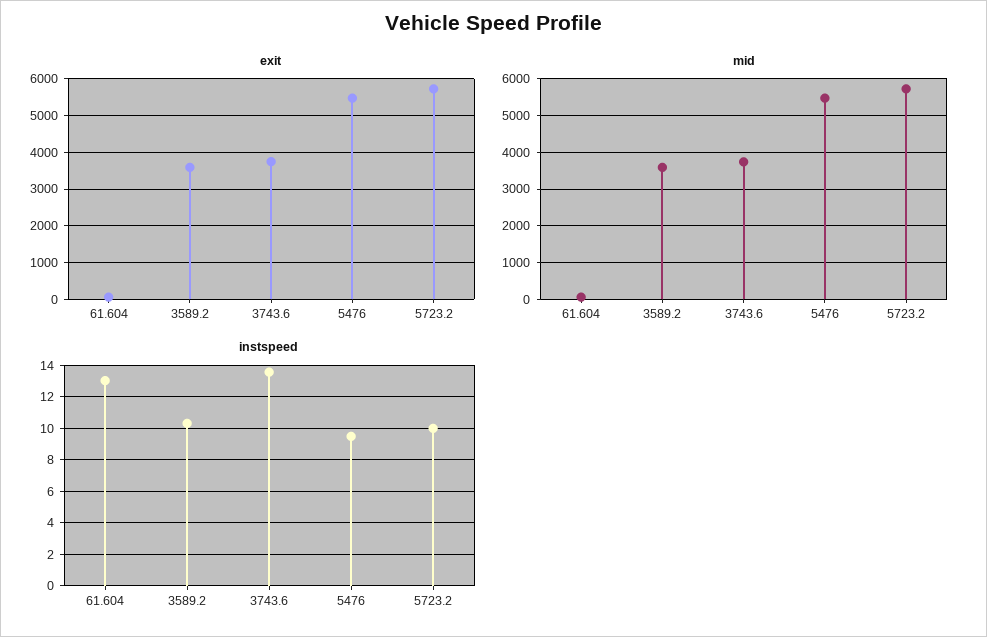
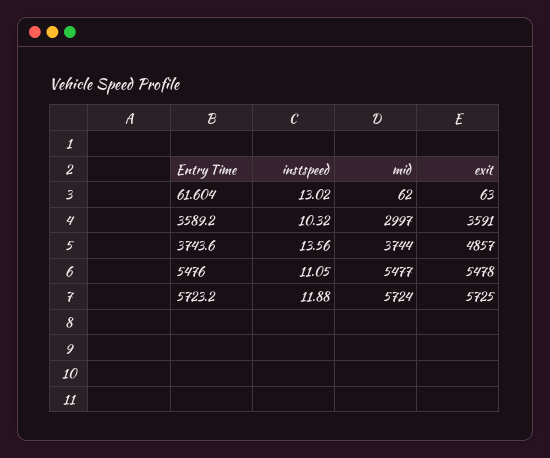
exit, 3743.6: 3800 -> 4857
mid, 3589.2: 3600 -> 2997
instspeed, 5476: 9.5 -> 11.05
instspeed, 5723.2: 10 -> 11.88

